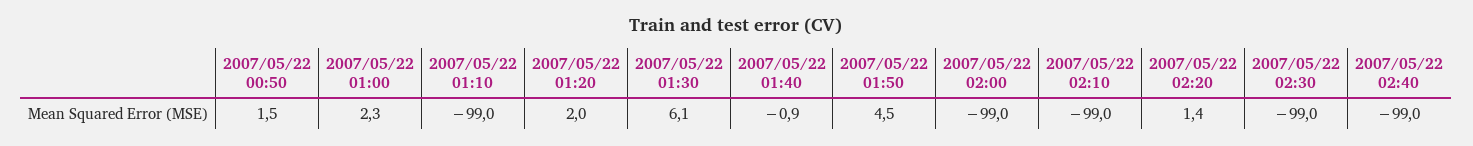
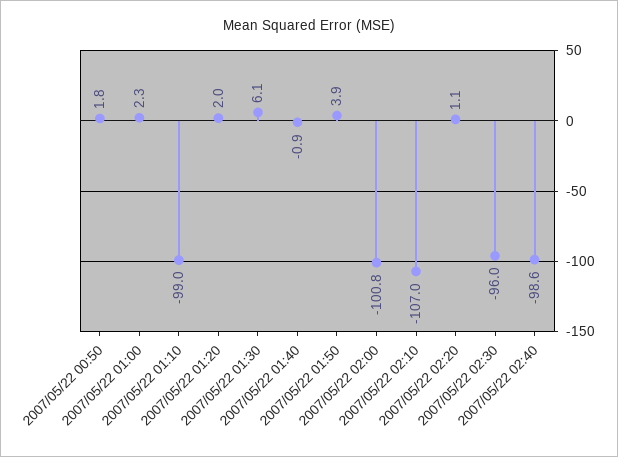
2007/05/22 00:50: 1.5 -> 1.8
2007/05/22 01:50: 4.5 -> 3.9
2007/05/22 02:00: -99 -> -100.8
2007/05/22 02:10: -99 -> -107
2007/05/22 02:20: 1.4 -> 1.1
2007/05/22 02:30: -99 -> -96
2007/05/22 02:40: -99 -> -98.6

